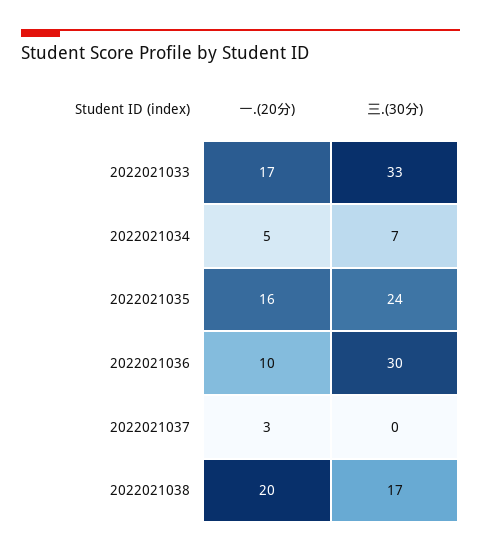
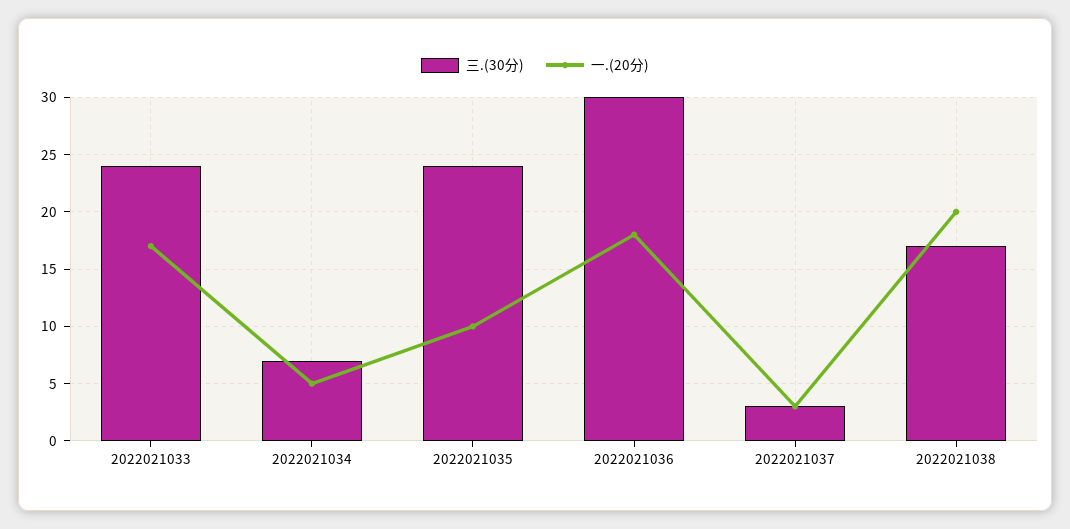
三.(30分), 2022021033: 33 -> 24
一.(20分), 2022021035: 16 -> 10
一.(20分), 2022021036: 10 -> 18
三.(30分), 2022021037: 0 -> 3

